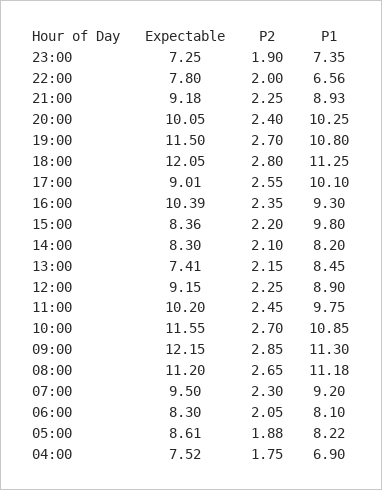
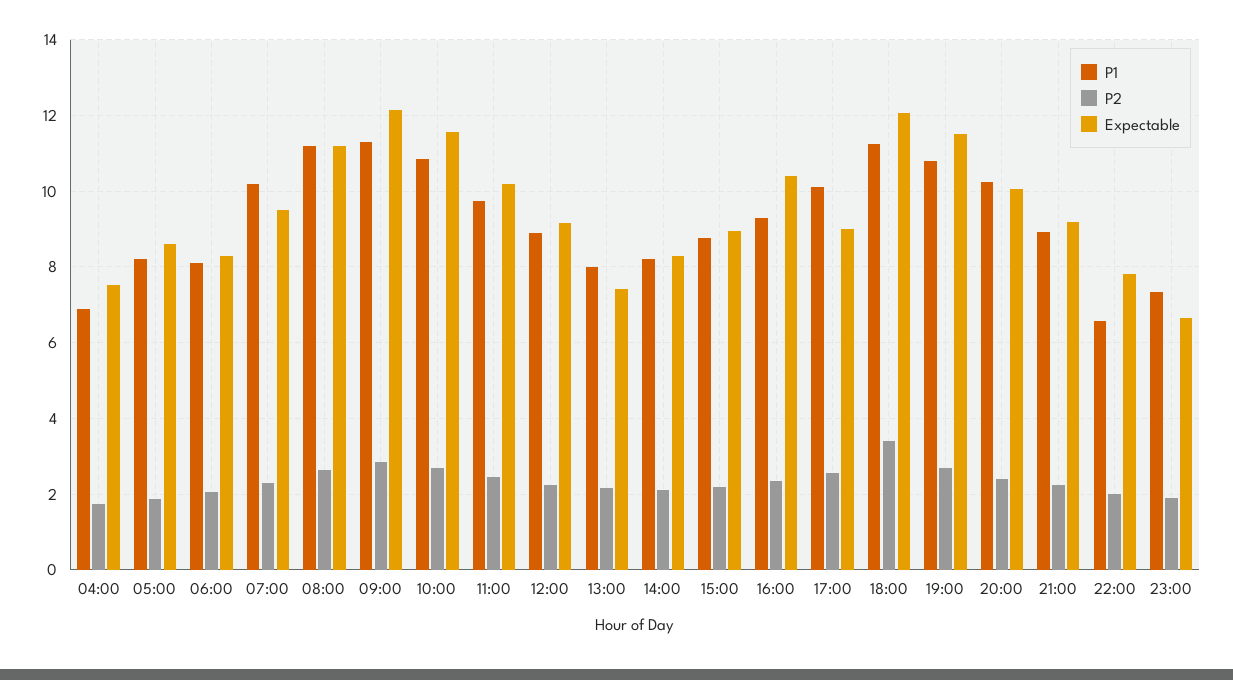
Expectable, 23:00: 7.25 -> 6.6
P2, 18:00: 2.8 -> 3.4
Expectable, 15:00: 8.36 -> 9
P1, 15:00: 9.8 -> 8.8
P1, 13:00: 8.45 -> 8
P1, 07:00: 9.2 -> 10.2

